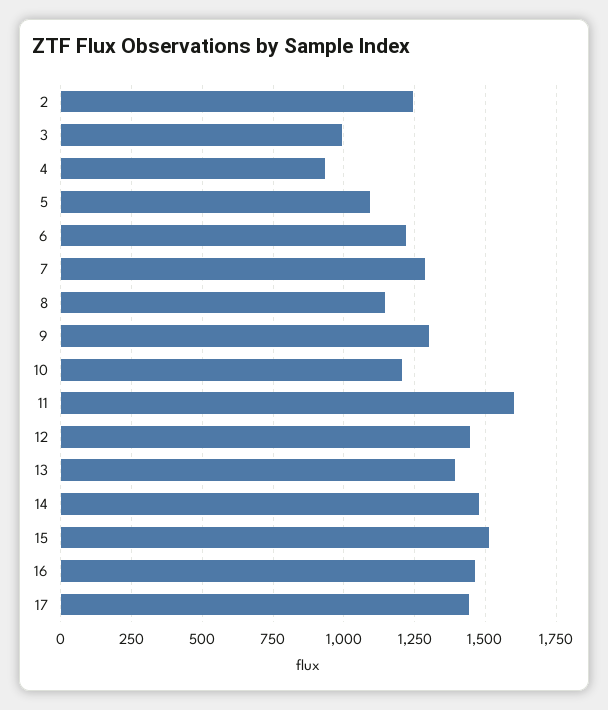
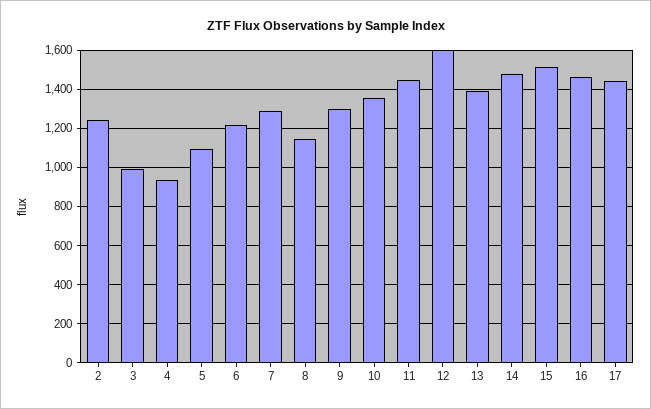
10: 1200 -> 1350
11: 1600 -> 1450
12: 1450 -> 1600

